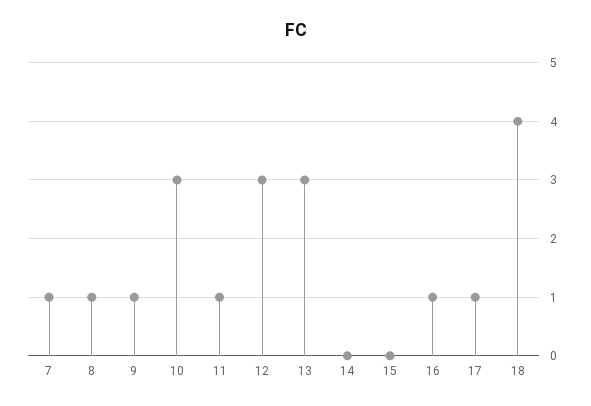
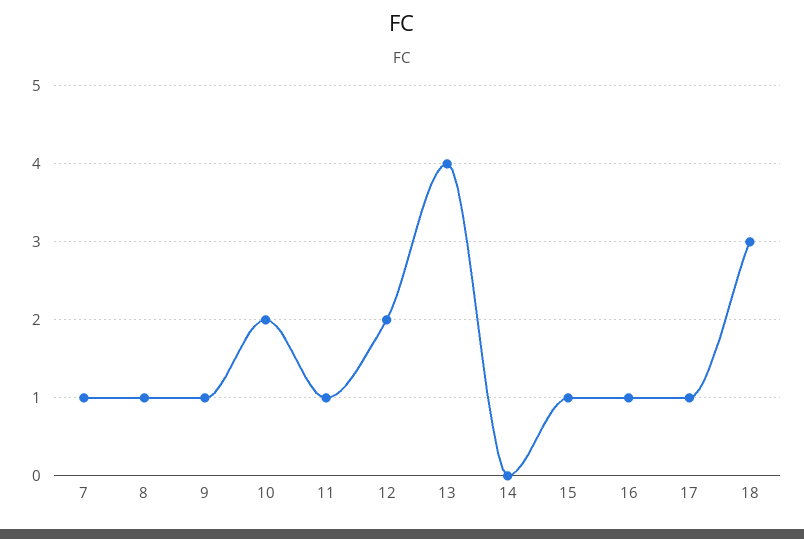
10: 3 -> 2
12: 3 -> 2
13: 3 -> 4
15: 0 -> 1
18: 4 -> 3

